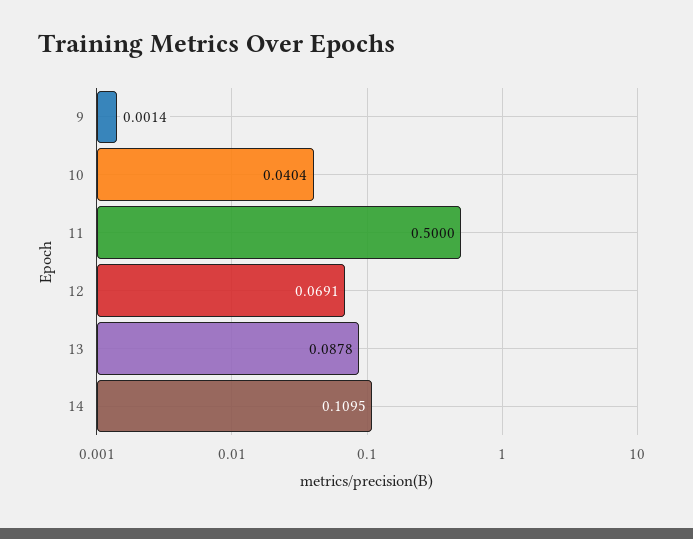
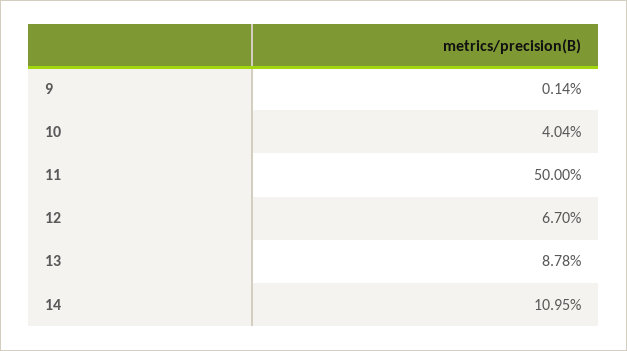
12: 0.0691 -> 0.067

